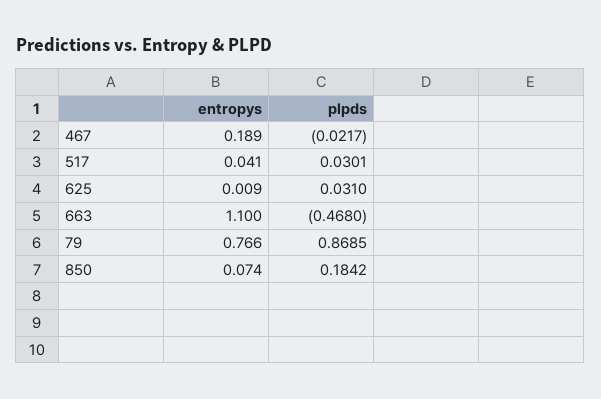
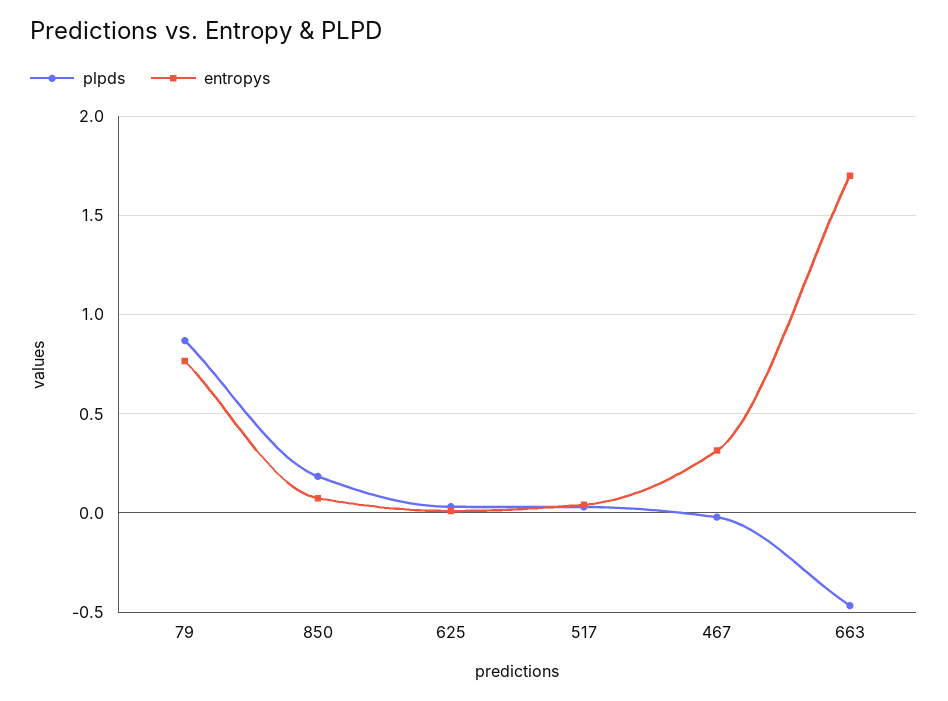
entropys, 467: 0.189 -> 0.3
entropys, 663: 1.1 -> 1.7

